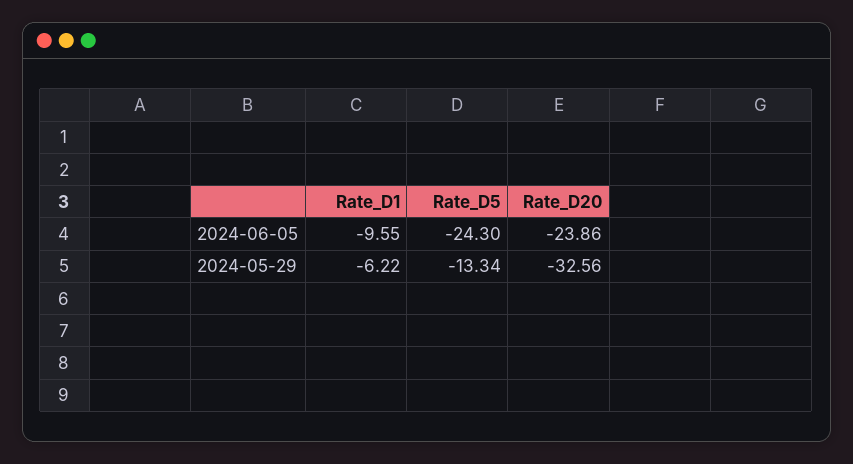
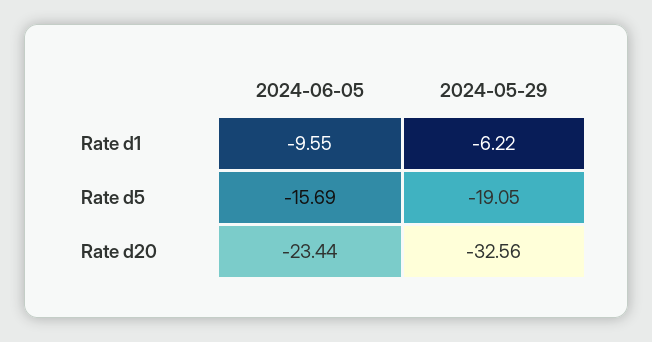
Rate_D5, 2024-06-05: -24.3 -> -15.69
Rate_D20, 2024-06-05: -23.86 -> -23.44
Rate_D5, 2024-05-29: -13.34 -> -19.05

